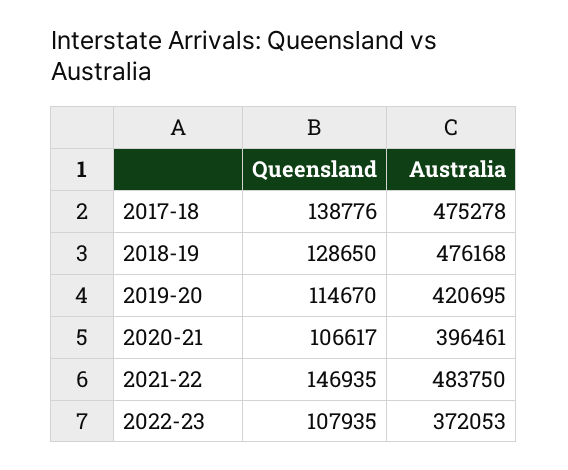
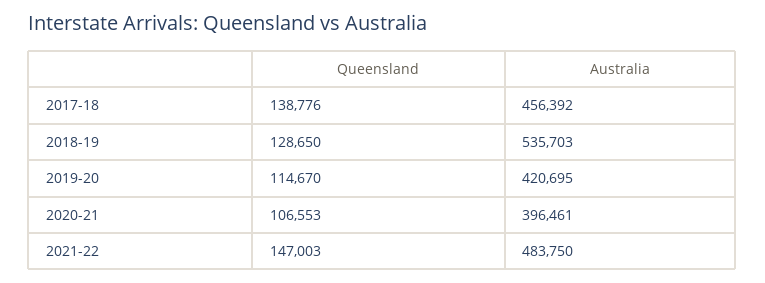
Australia, 2017-18: 475278 -> 456392
Australia, 2018-19: 476168 -> 535703
Queensland, 2020-21: 106617 -> 106553
Queensland, 2021-22: 146935 -> 147003
Queensland, 2022-23: 107935 -> none
Australia, 2022-23: 372053 -> none

